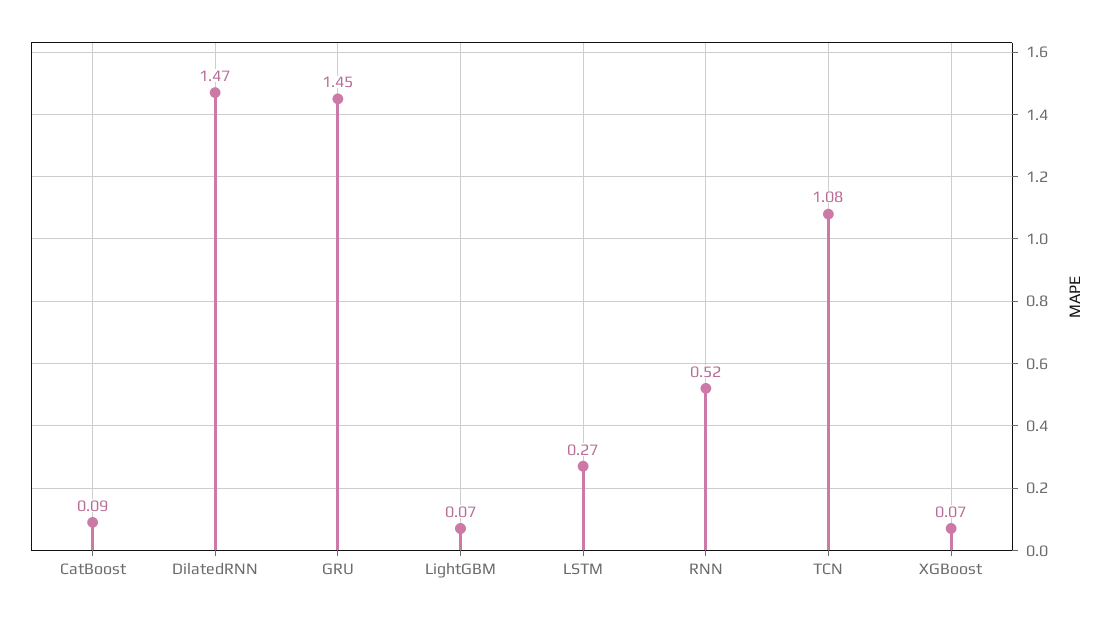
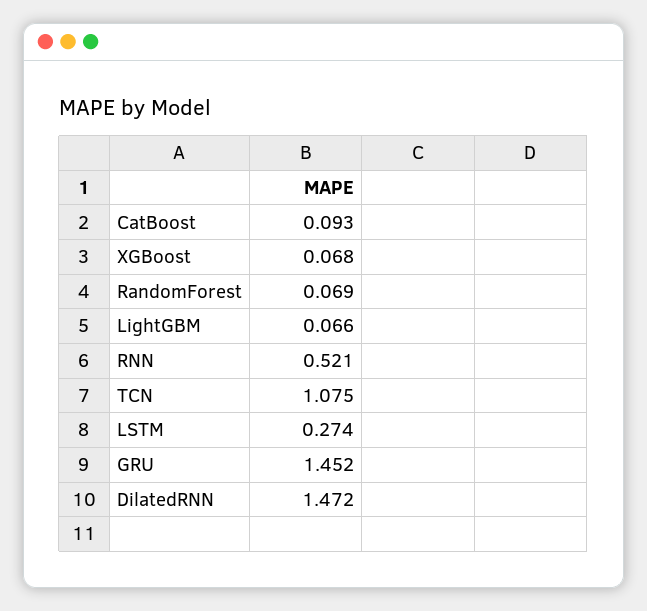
RandomForest: none -> 0.069

